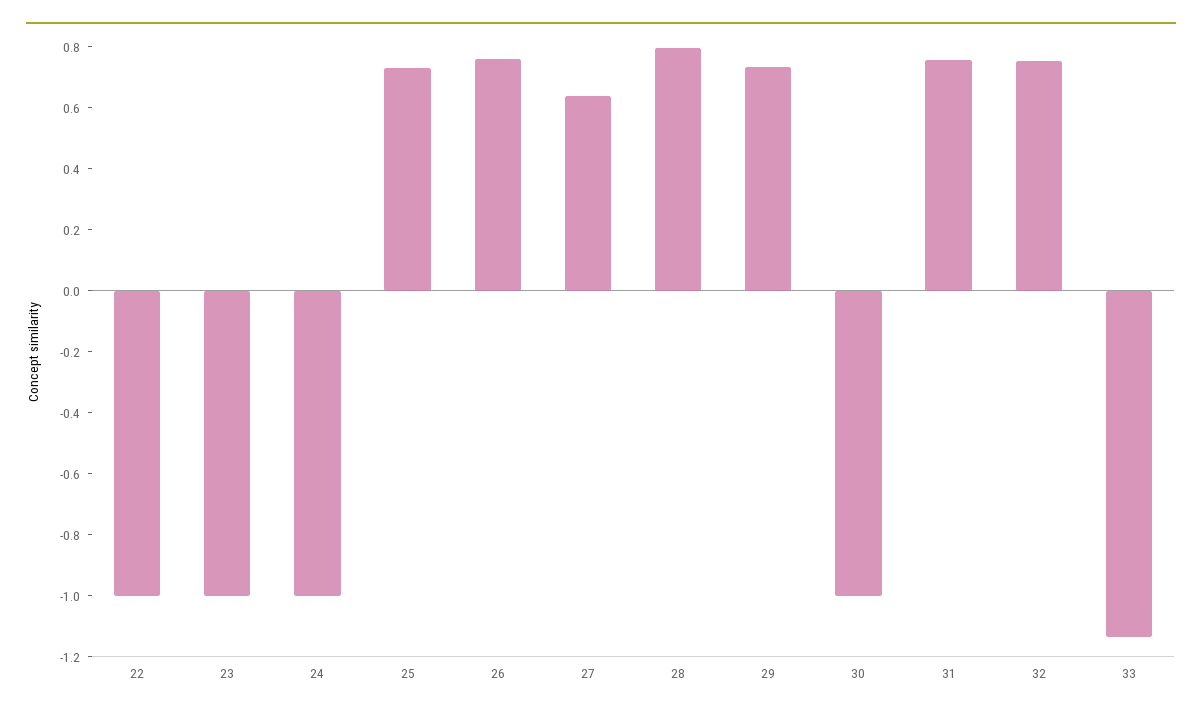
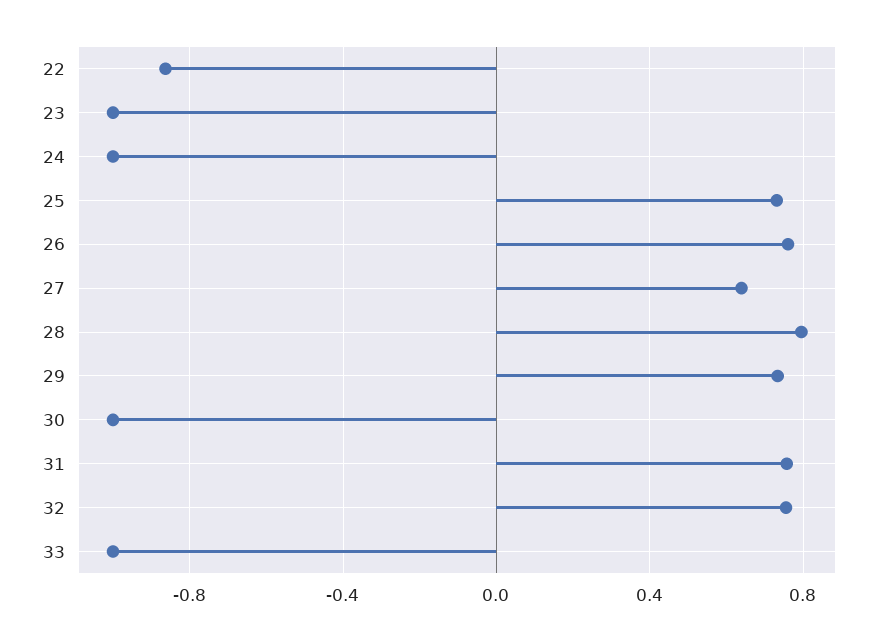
22: -1 -> -0.85
33: -1.15 -> -1

